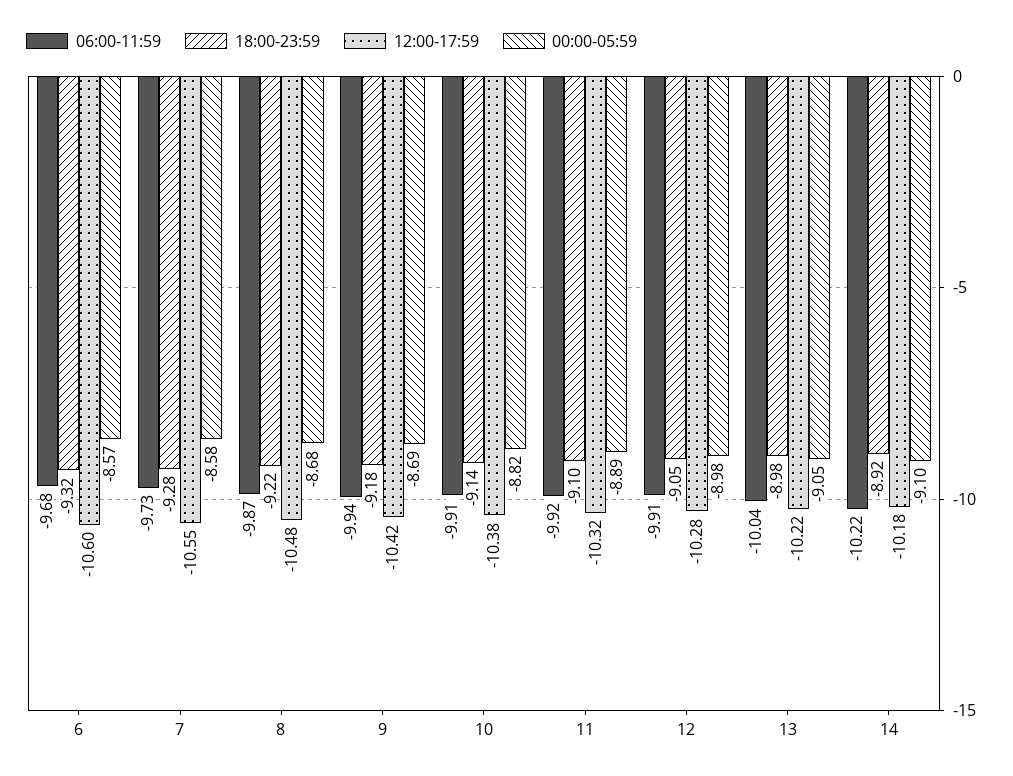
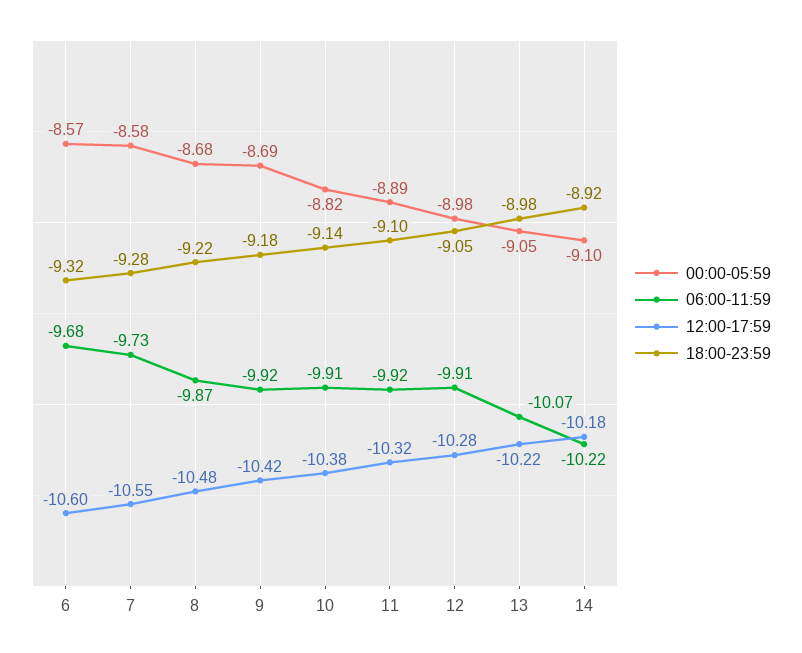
06:00-11:59, 9: -9.94 -> -9.92
06:00-11:59, 13: -10.04 -> -10.07

